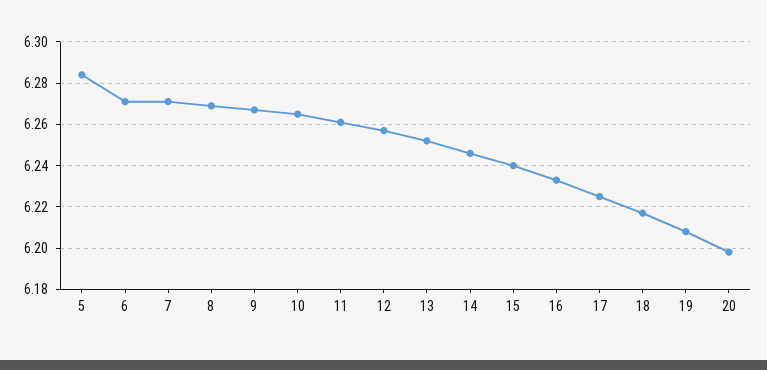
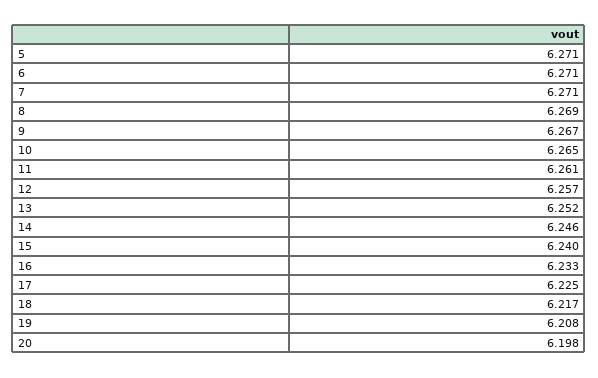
5: 6.285 -> 6.271

